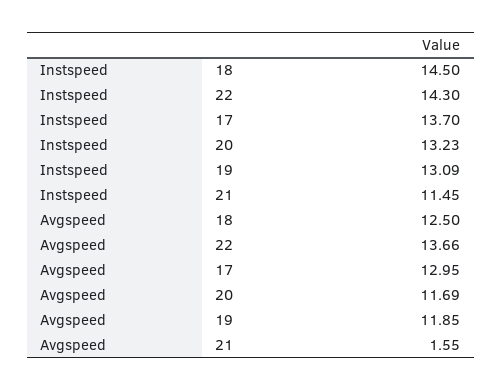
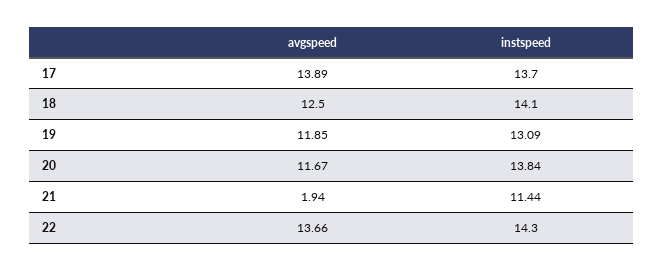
Instspeed, 18: 14.5 -> 14.1
Instspeed, 20: 13.23 -> 13.84
Instspeed, 21: 11.45 -> 11.44
Avgspeed, 17: 12.95 -> 13.89
Avgspeed, 20: 11.69 -> 11.67
Avgspeed, 21: 1.55 -> 1.94

